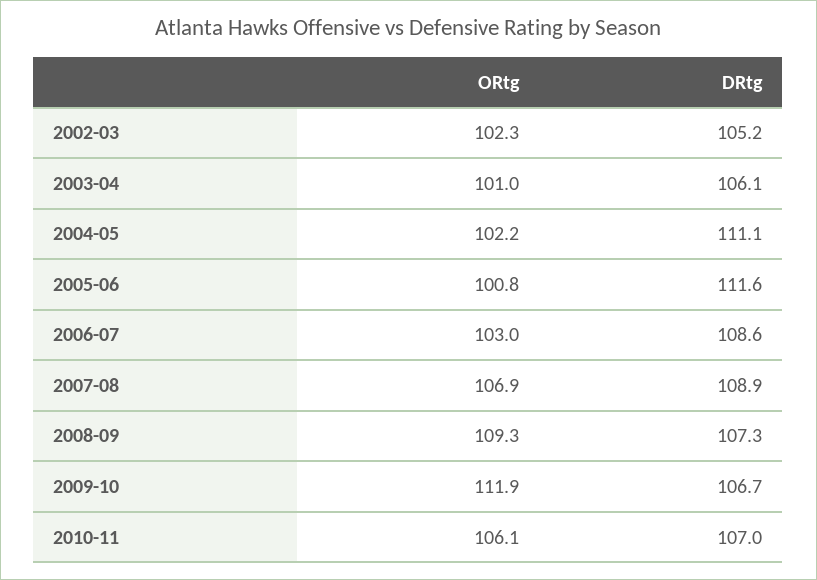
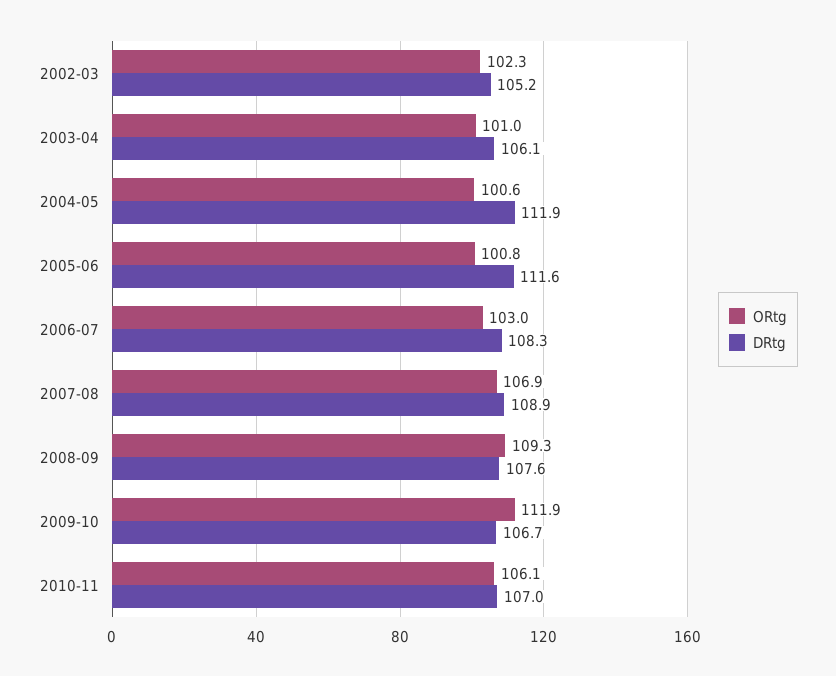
ORtg, 2004-05: 102.2 -> 100.6
DRtg, 2004-05: 111.1 -> 111.9
DRtg, 2006-07: 108.6 -> 108.3
DRtg, 2008-09: 107.3 -> 107.6

